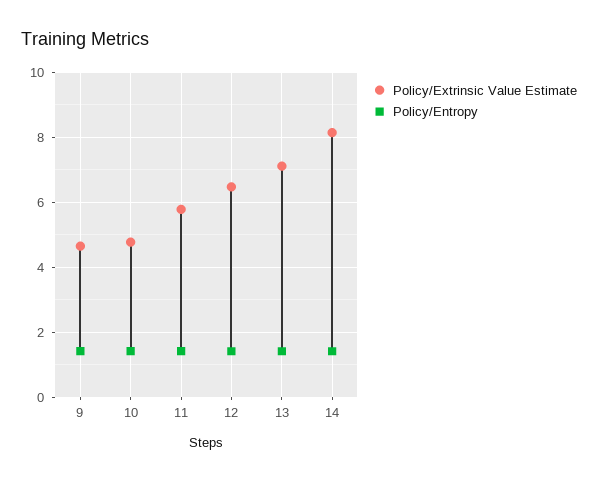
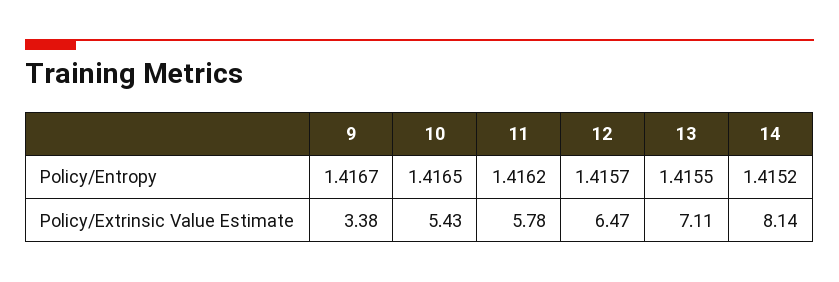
Policy/Extrinsic Value Estimate, 9: 4.6 -> 3.38
Policy/Extrinsic Value Estimate, 10: 4.8 -> 5.43

